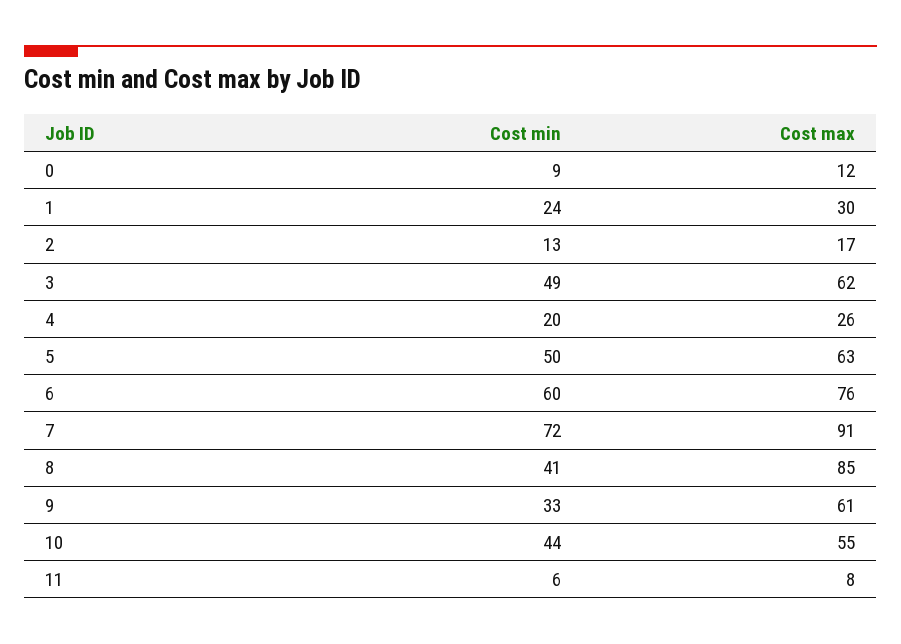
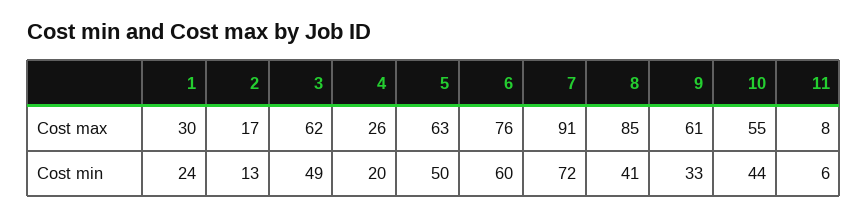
Cost min, 0: 9 -> none
Cost max, 0: 12 -> none

